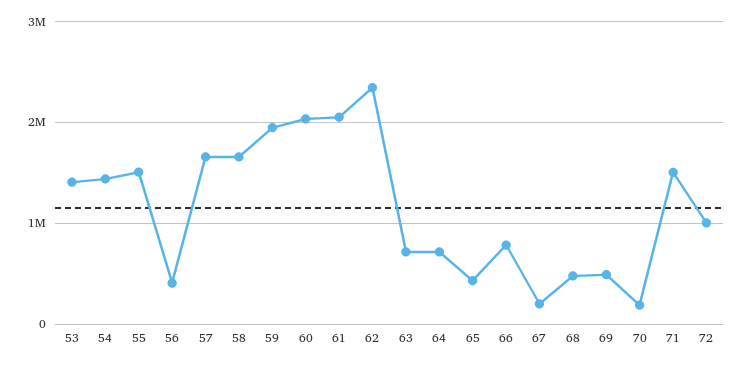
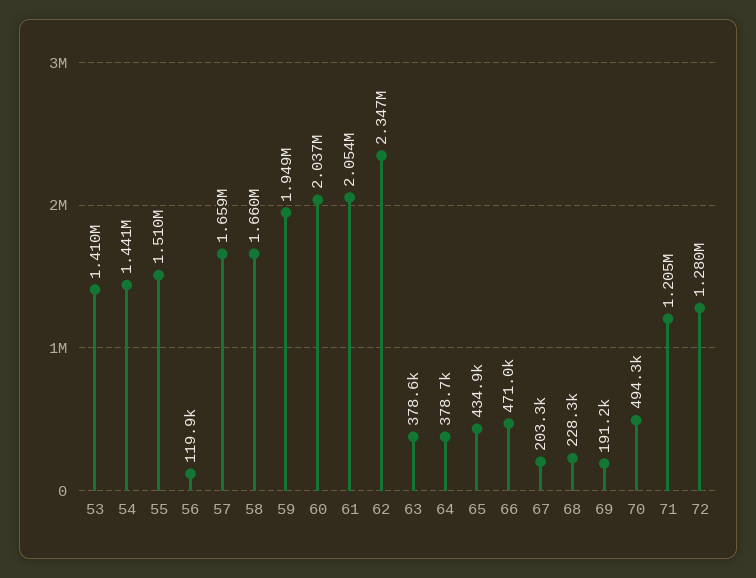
56: 400000 -> 119900
63: 700000 -> 378600
64: 700000 -> 378700
66: 800000 -> 471000
68: 500000 -> 228300
69: 500000 -> 191200
70: 200000 -> 494300
71: 1500000 -> 1205000
72: 1000000 -> 1280000

